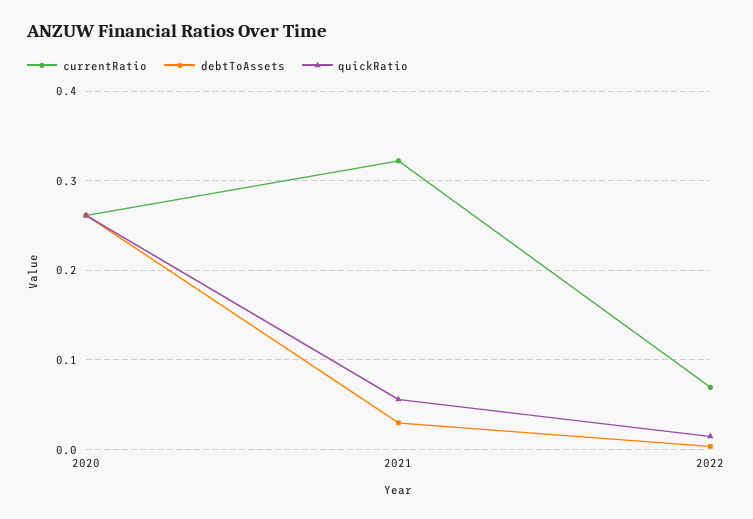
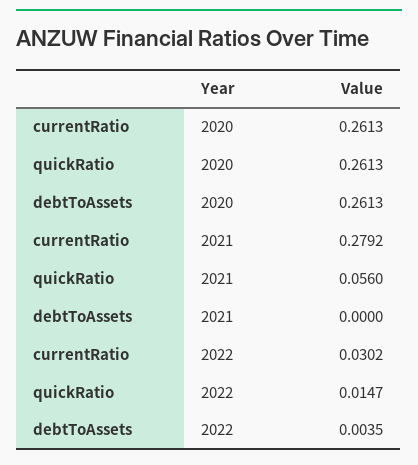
currentRatio, 2021: 0.32 -> 0.2792
debtToAssets, 2021: 0.03 -> 0
currentRatio, 2022: 0.07 -> 0.0302

